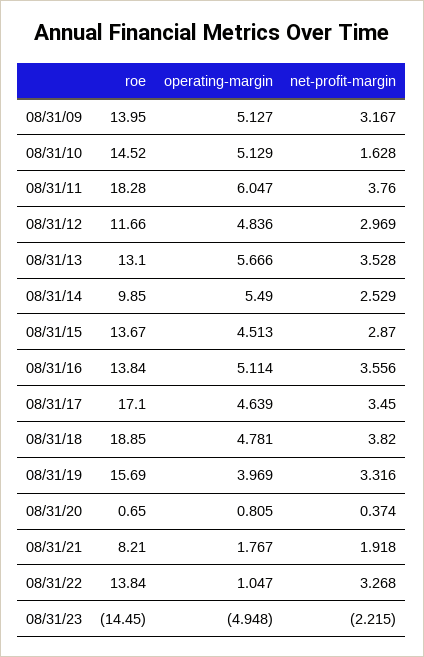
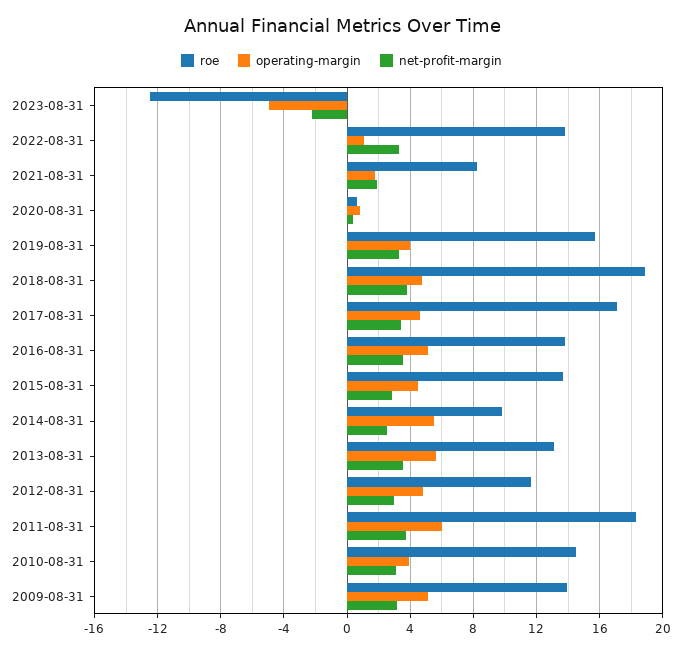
operating-margin, 08/31/10: 5.129 -> 4
net-profit-margin, 08/31/10: 1.628 -> 3
roe, 08/31/23: -14.45 -> -12.5

